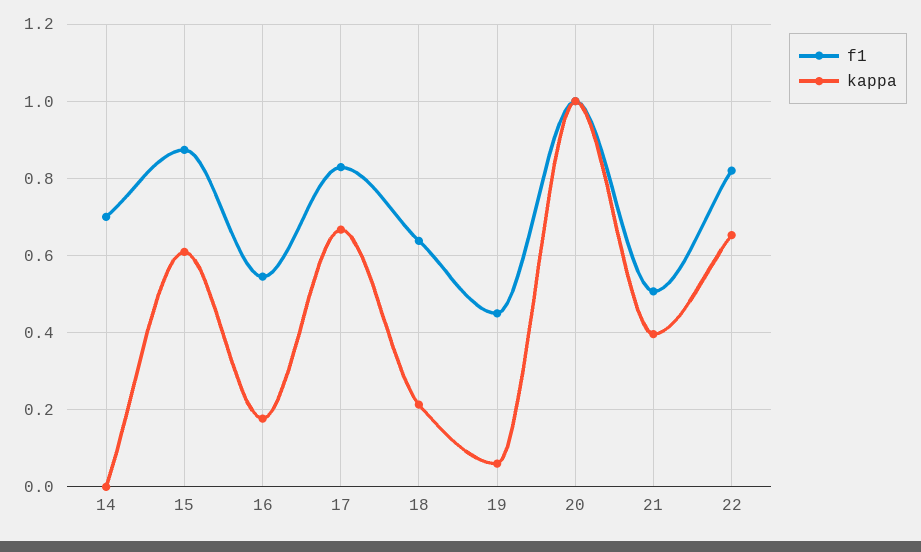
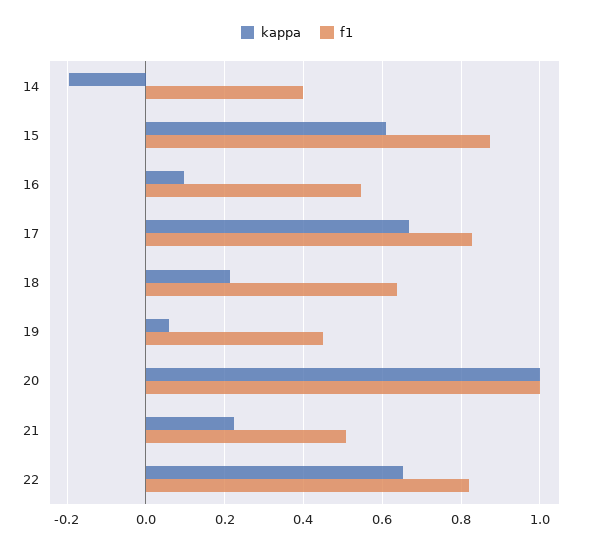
f1, 14: 0.7 -> 0.4
kappa, 14: 0 -> -0.2
kappa, 16: 0.18 -> 0.1
kappa, 21: 0.4 -> 0.22

